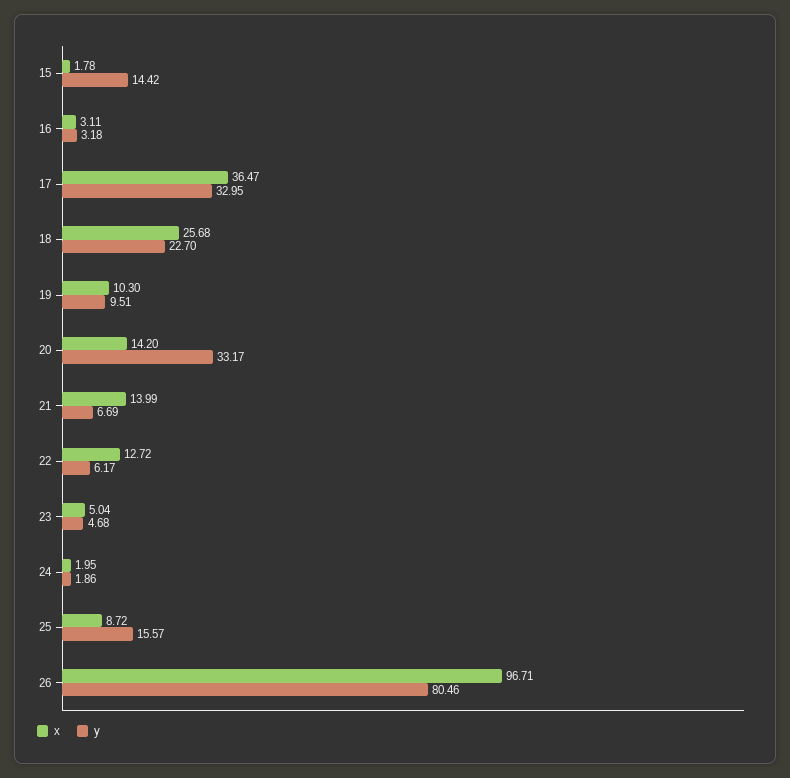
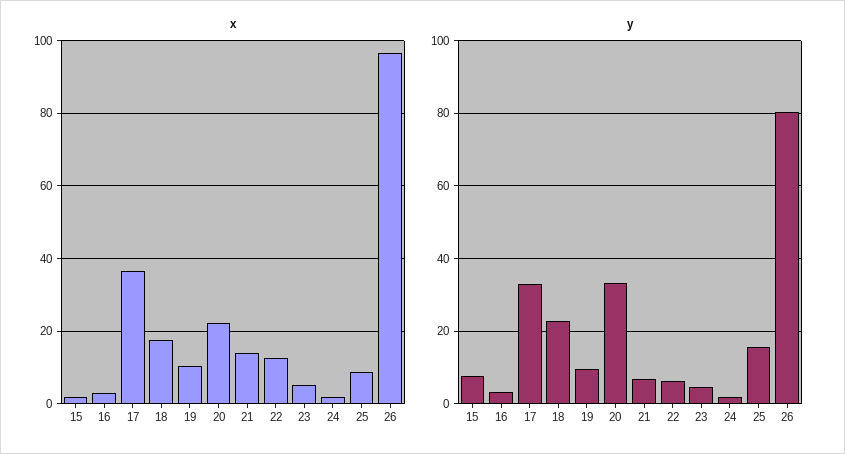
y, 15: 14.42 -> 8
x, 18: 25.68 -> 18
x, 20: 14.2 -> 22

